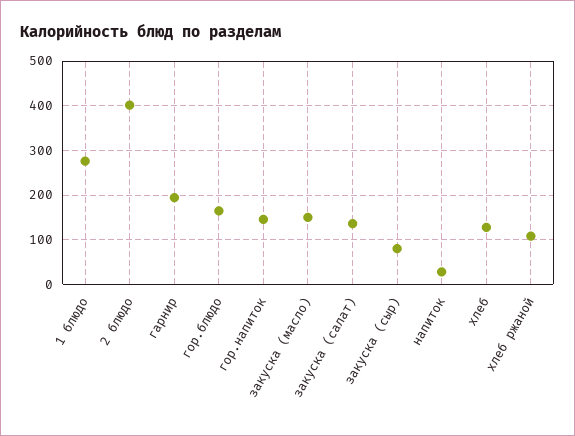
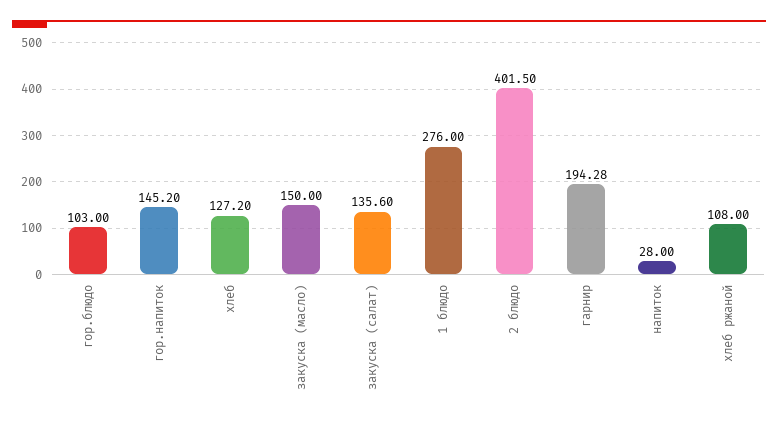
гор.блюдо: 160 -> 103
закуска (сыр): 80 -> none

